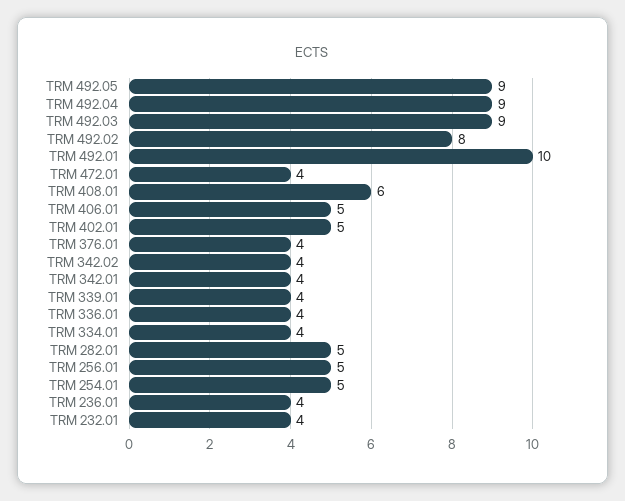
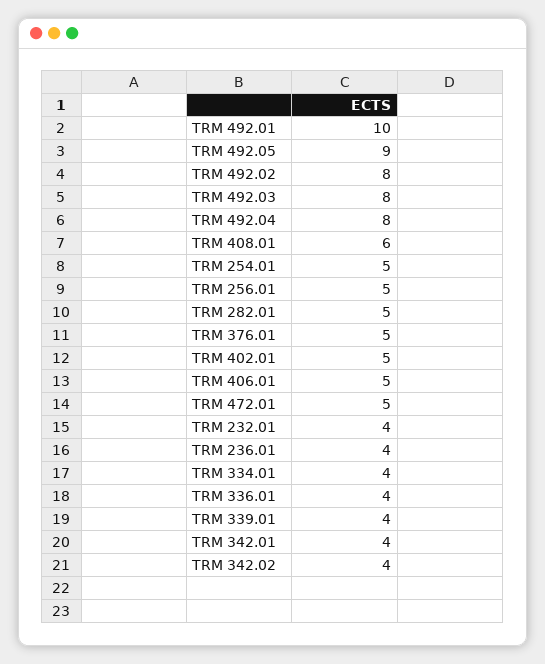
TRM 492.04: 9 -> 8
TRM 492.03: 9 -> 8
TRM 472.01: 4 -> 5
TRM 376.01: 4 -> 5

